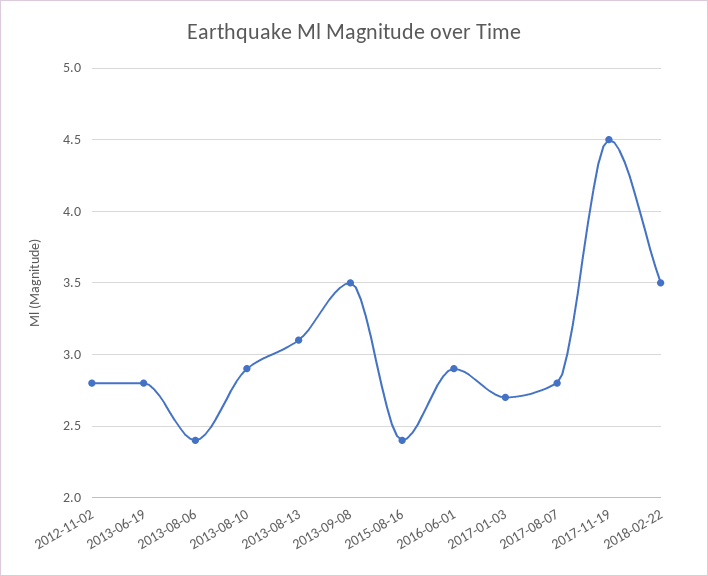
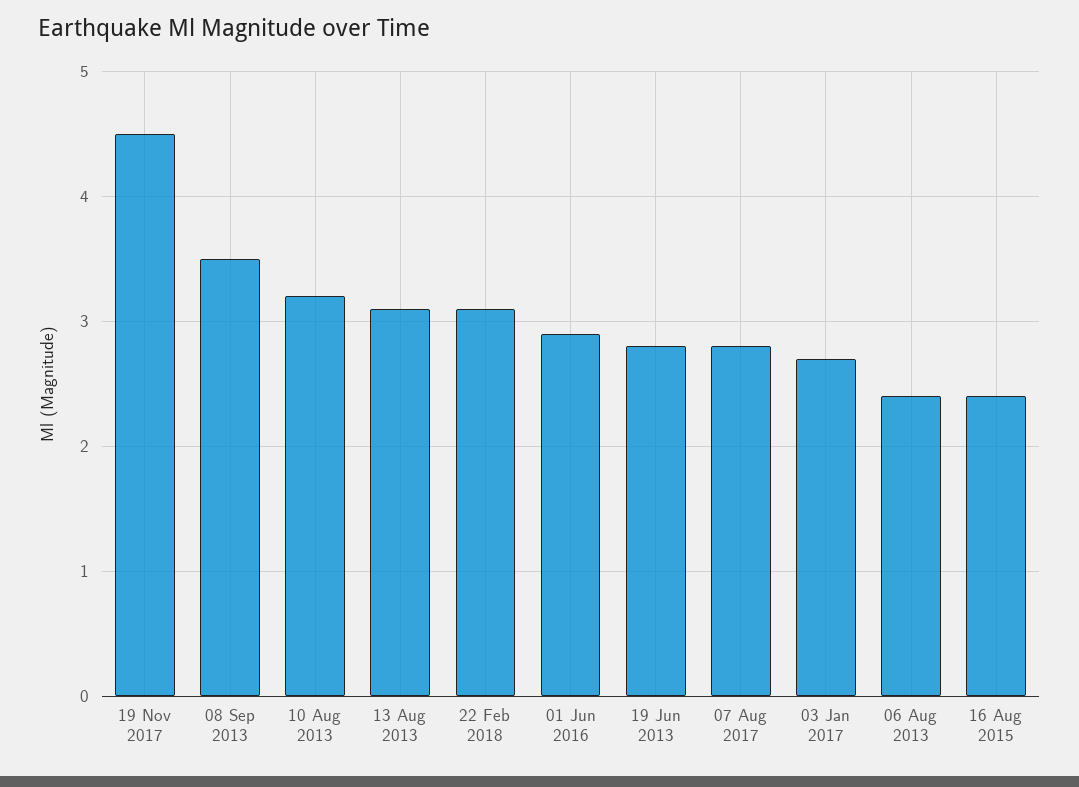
2012-11-02: 2.8 -> none
2013-08-10: 2.9 -> 3.2
2018-02-22: 3.5 -> 3.1

